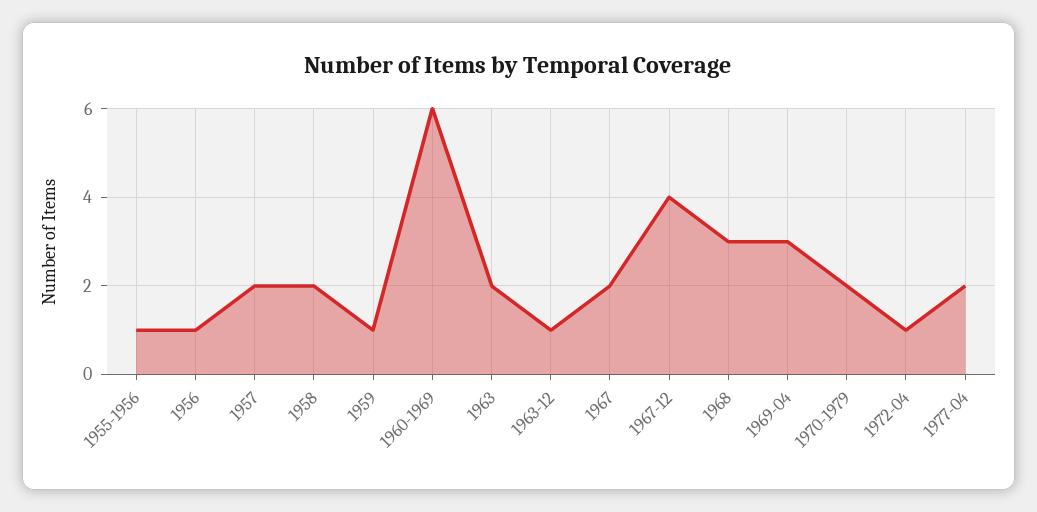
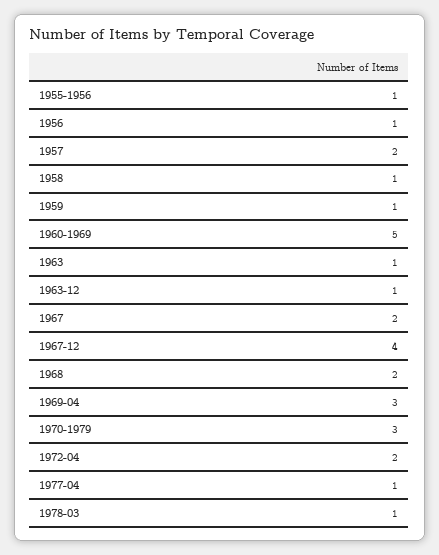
1958: 2 -> 1
1960-1969: 6 -> 5
1963: 2 -> 1
1968: 3 -> 2
1970-1979: 2 -> 3
1972-04: 1 -> 2
1977-04: 2 -> 1
1978-03: none -> 1

